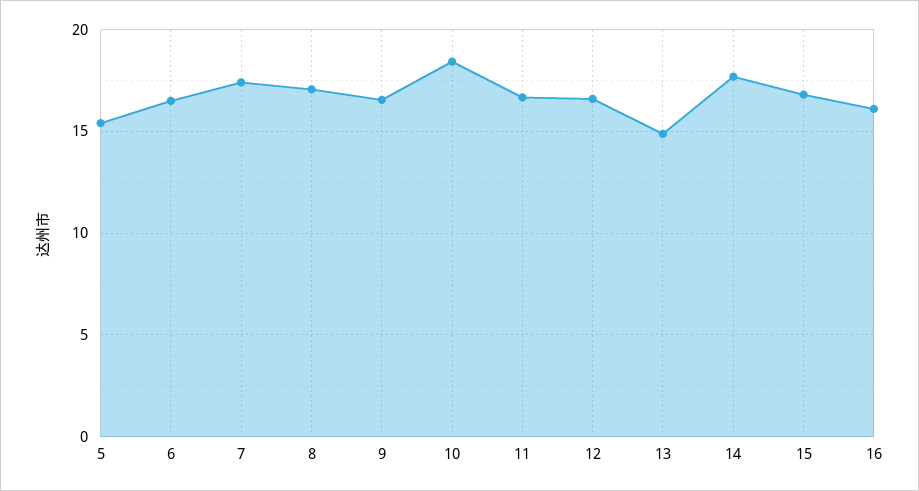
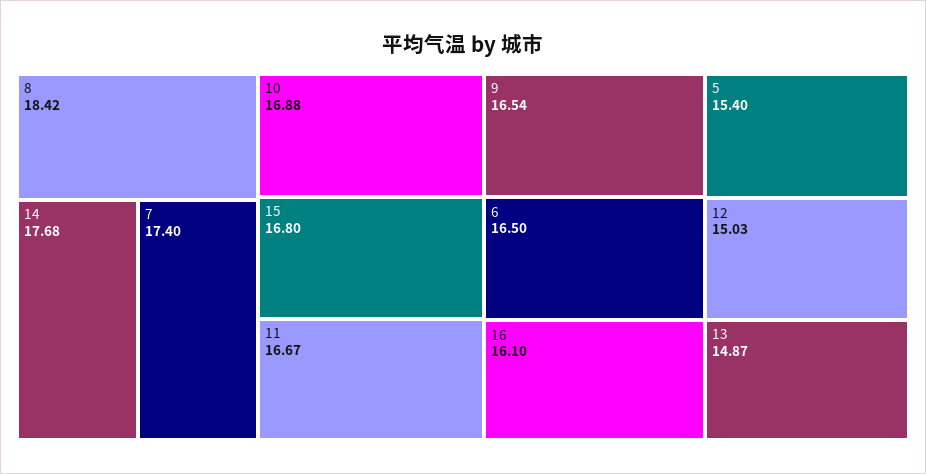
8: 17 -> 18.42
10: 18.5 -> 16.88
12: 16.5 -> 15.03

